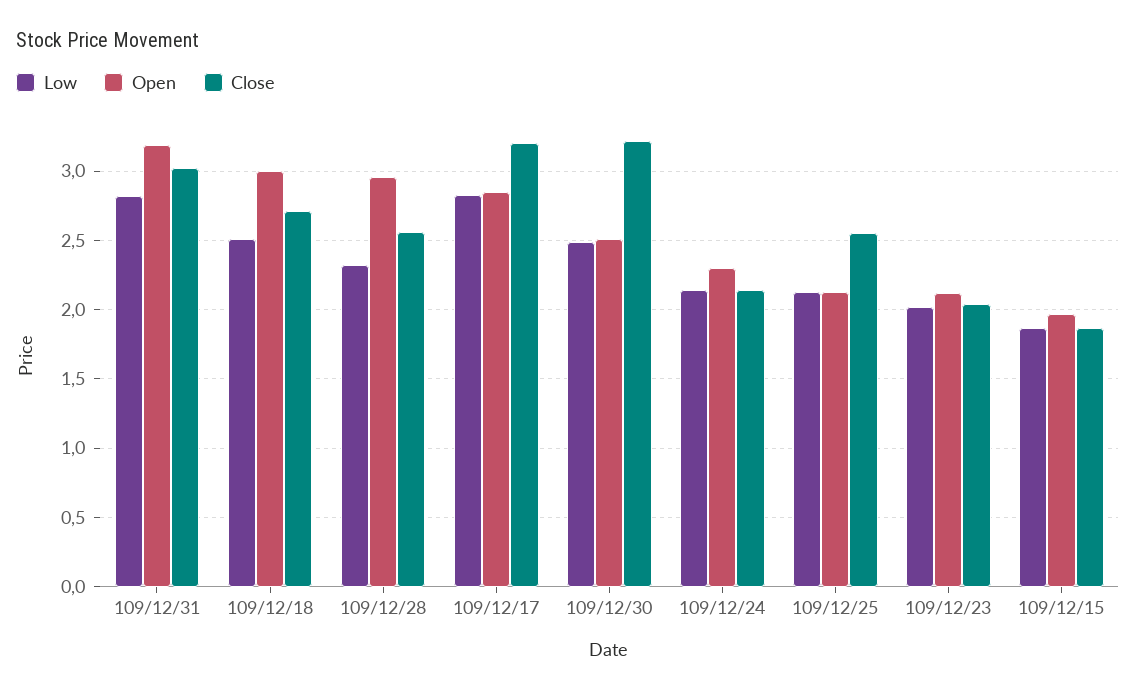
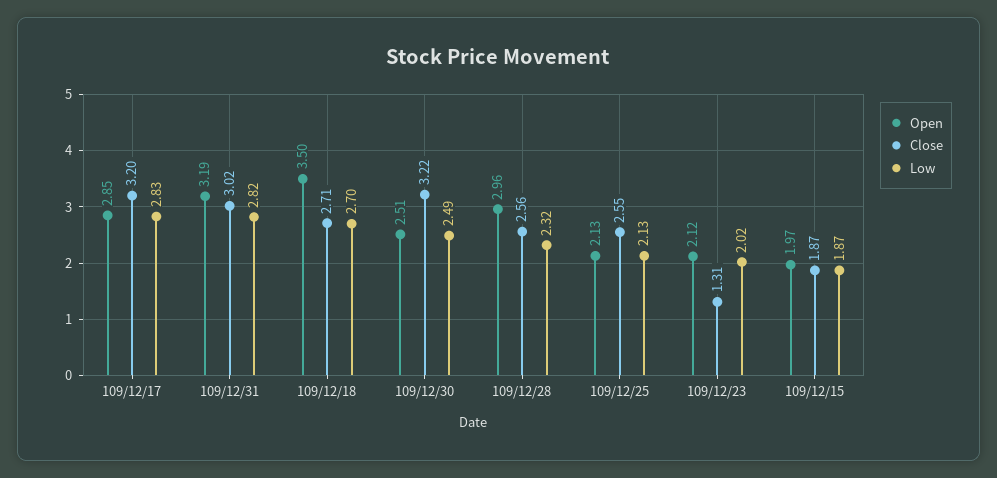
Low, 109/12/18: 2.5 -> 2.7
Open, 109/12/18: 3 -> 3.5
Low, 109/12/24: 2.15 -> none
Open, 109/12/24: 2.3 -> none
Close, 109/12/24: 2.15 -> none
Close, 109/12/23: 2.05 -> 1.31

